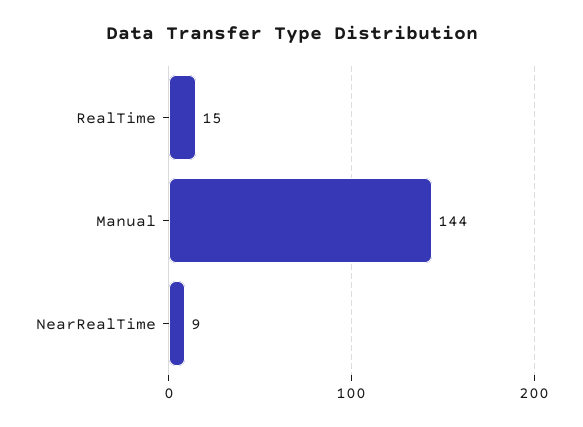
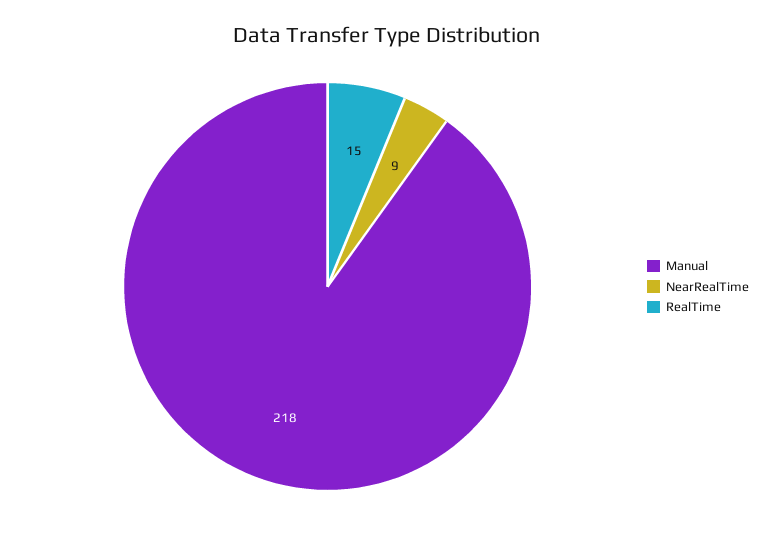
Manual: 144 -> 218

